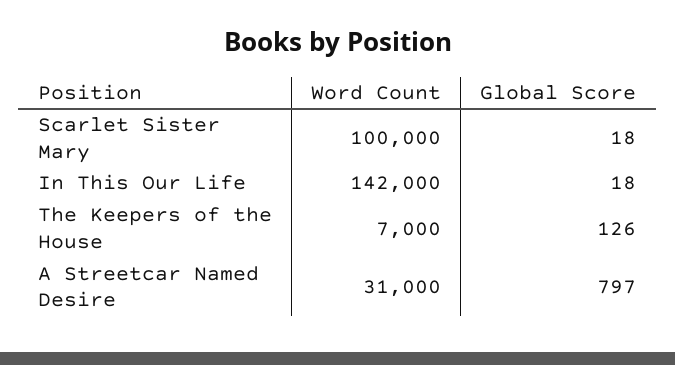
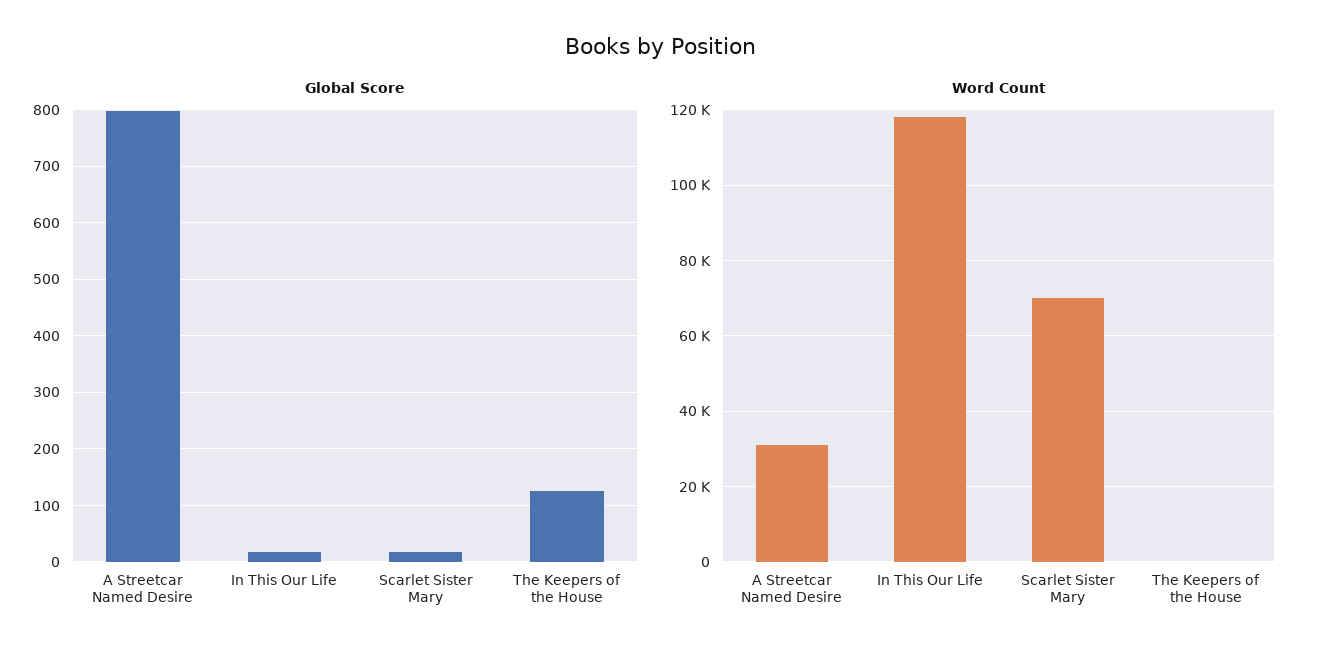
Word Count, Scarlet Sister Mary: 100000 -> 70000
Word Count, In This Our Life: 142000 -> 118000
Word Count, The Keepers of the House: 7000 -> 0

